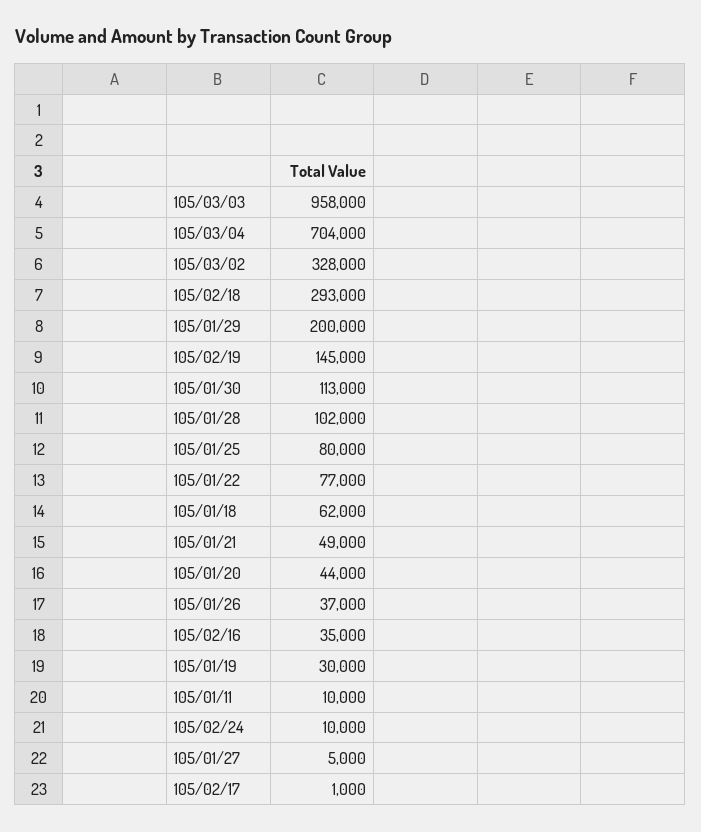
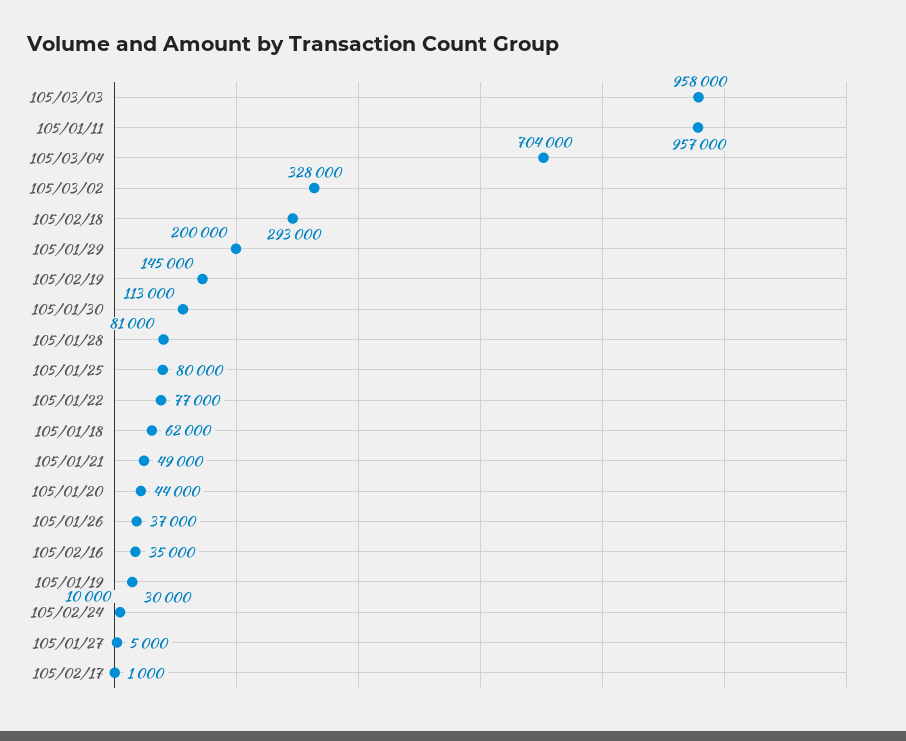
105/01/28: 102000 -> 81000
105/01/11: 10000 -> 957000

